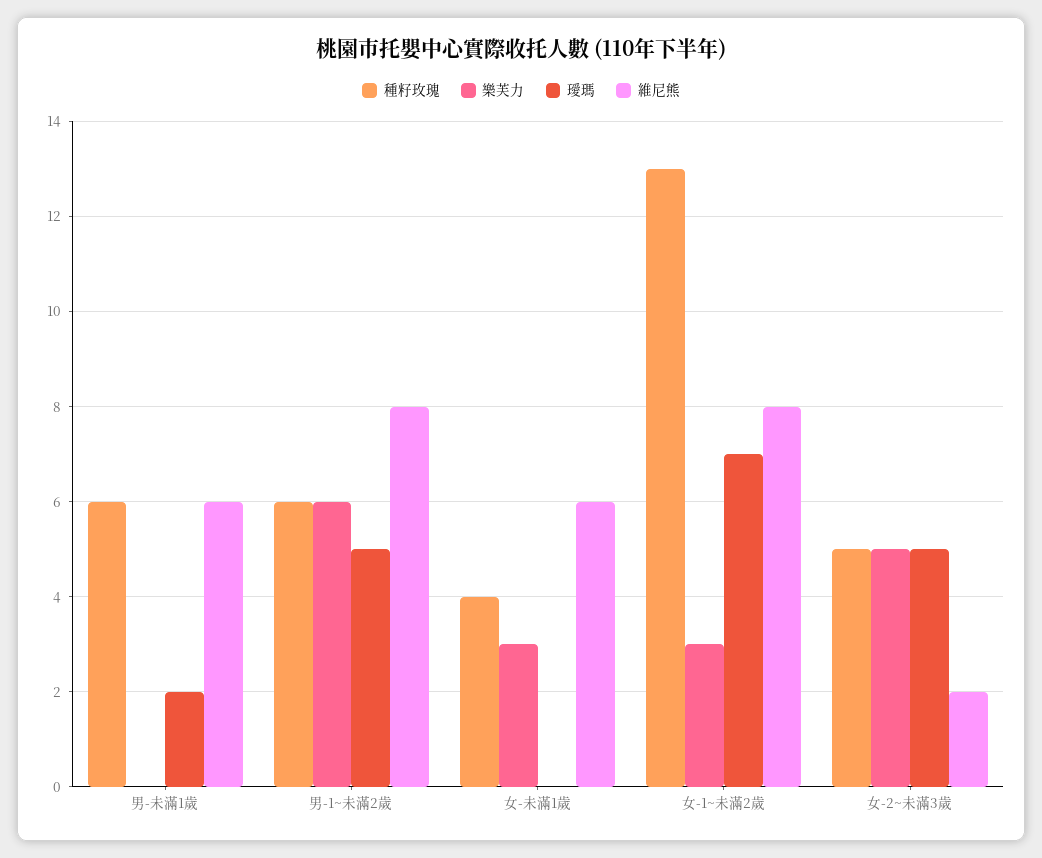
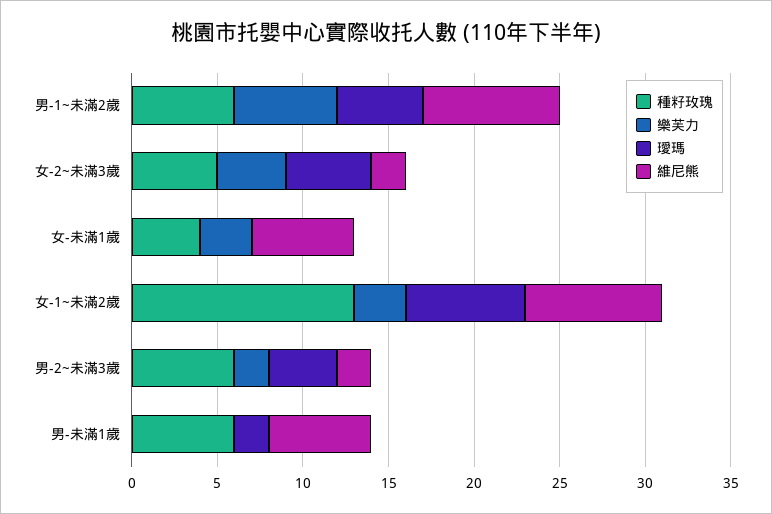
樂芙力, 女-2~未滿3歲: 5 -> 4
種籽玫瑰, 男-2~未滿3歲: none -> 6
樂芙力, 男-2~未滿3歲: none -> 2
璦瑪, 男-2~未滿3歲: none -> 4
維尼熊, 男-2~未滿3歲: none -> 2

